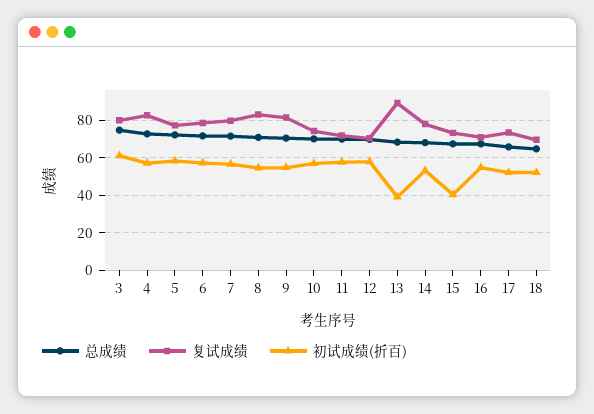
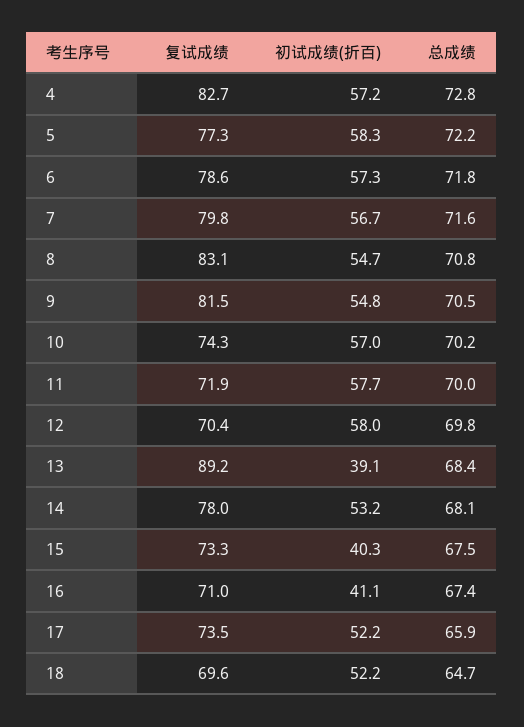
总成绩, 3: 75 -> none
复试成绩, 3: 80 -> none
初试成绩(折百), 3: 60 -> none
初试成绩(折百), 16: 55 -> 41.1

